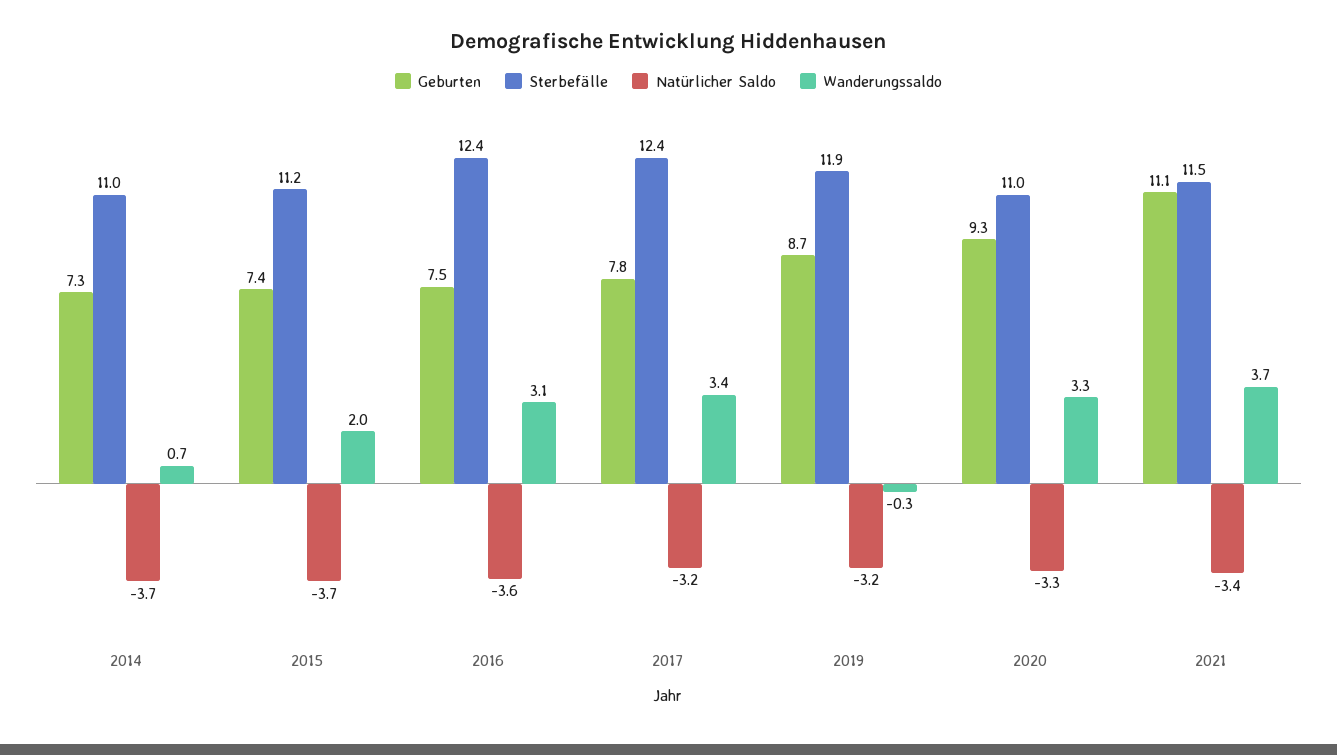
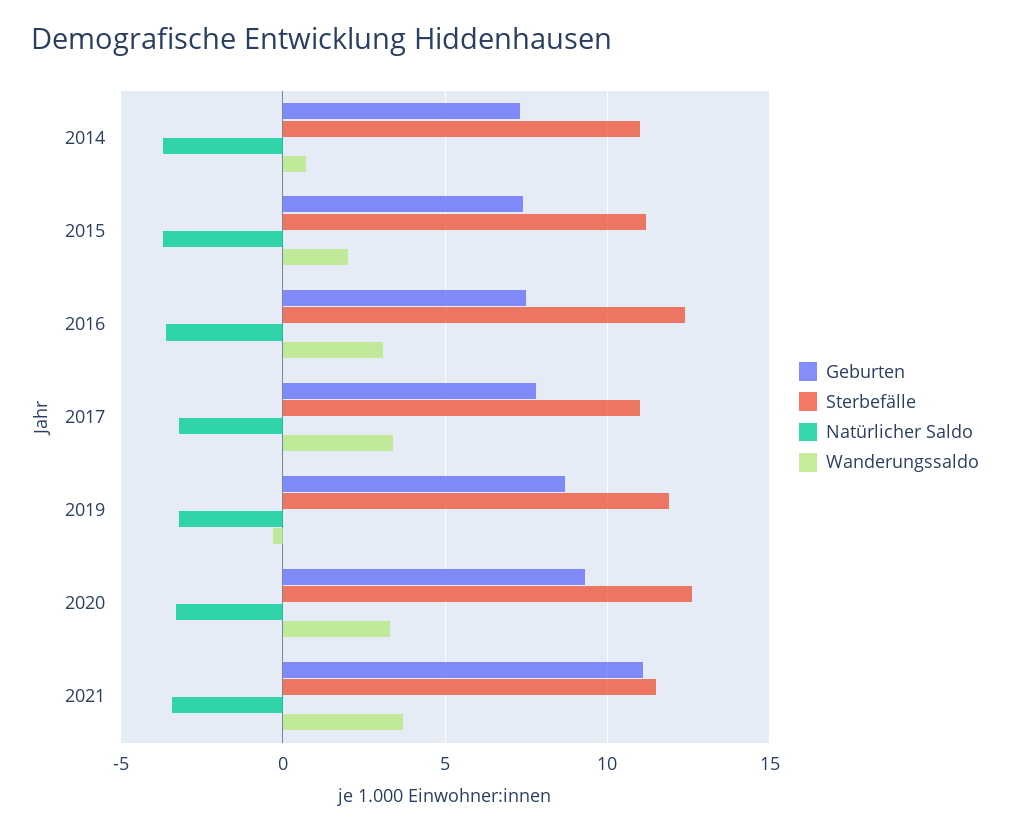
Sterbefälle, 2017: 12.4 -> 11
Sterbefälle, 2020: 11 -> 12.5

